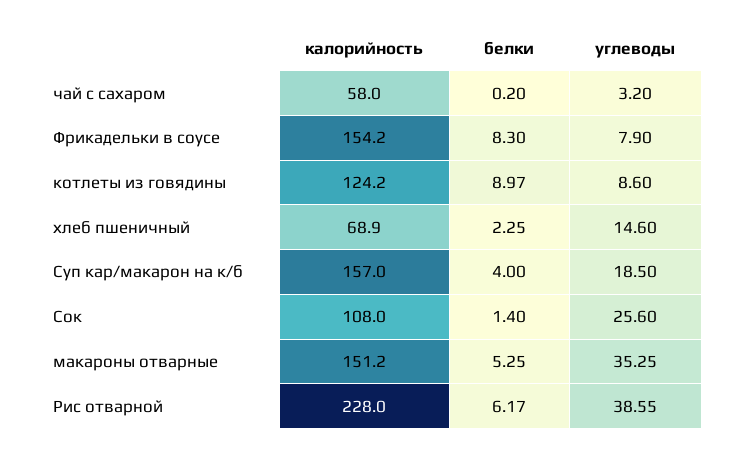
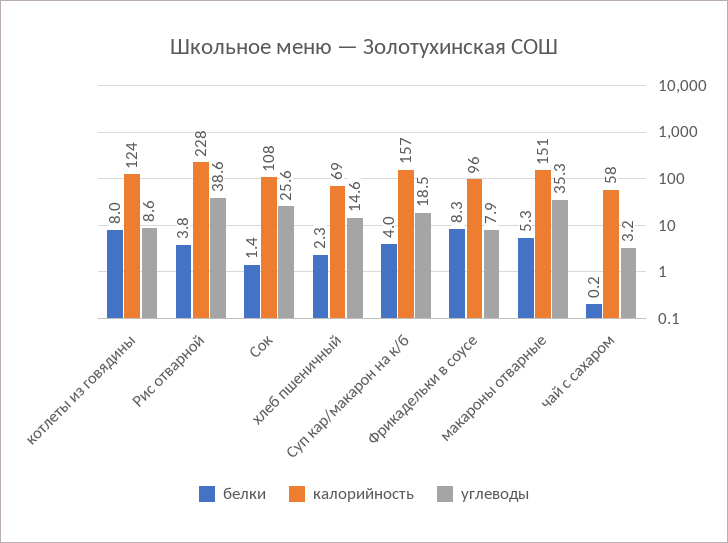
калорийность, Фрикадельки в соусе: 154.2 -> 96
белки, котлеты из говядины: 8.97 -> 8
белки, Рис отварной: 6.17 -> 3.8

